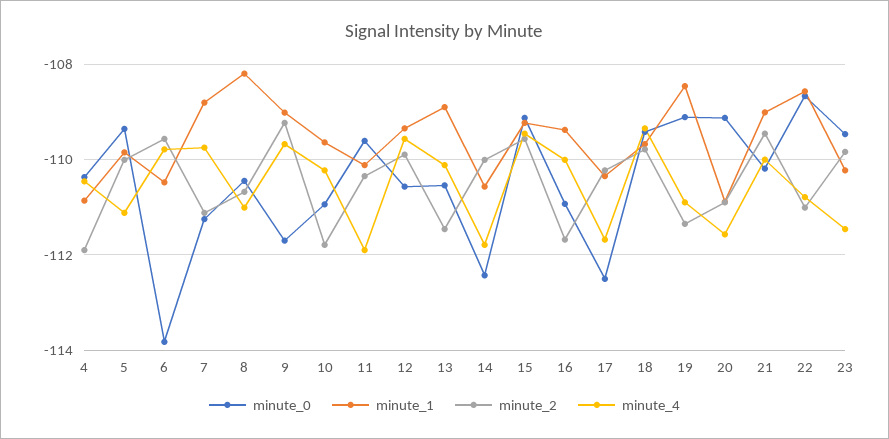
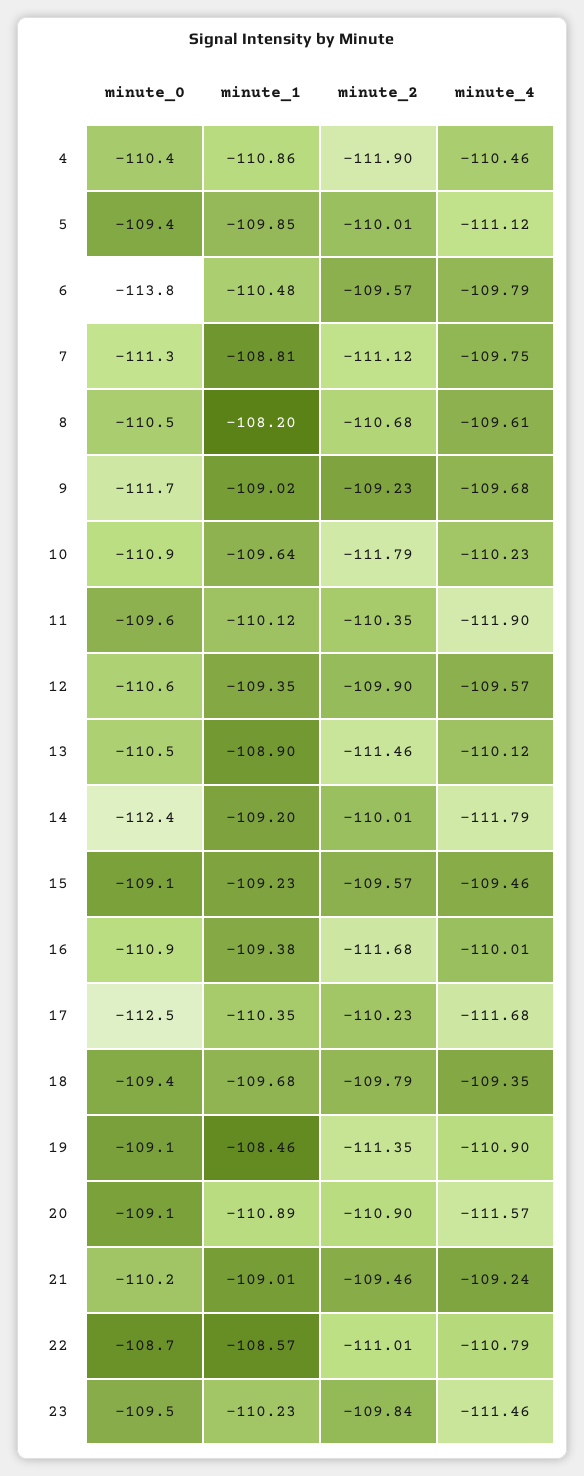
minute_4, 8: -111 -> -109.61
minute_1, 14: -110.6 -> -109.2
minute_4, 21: -110 -> -109.24

